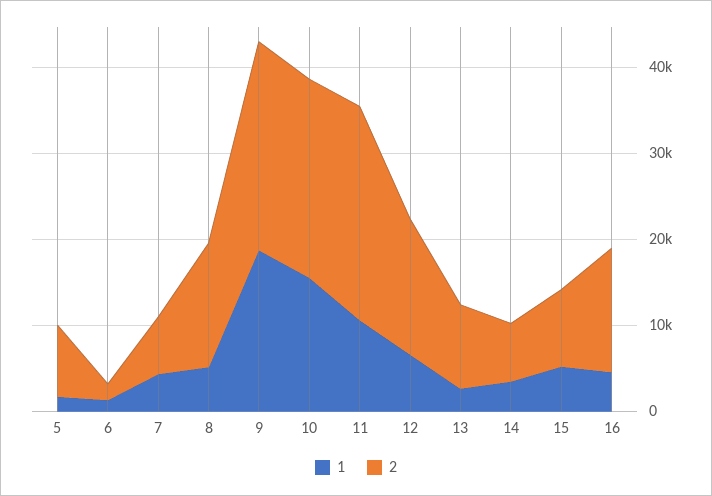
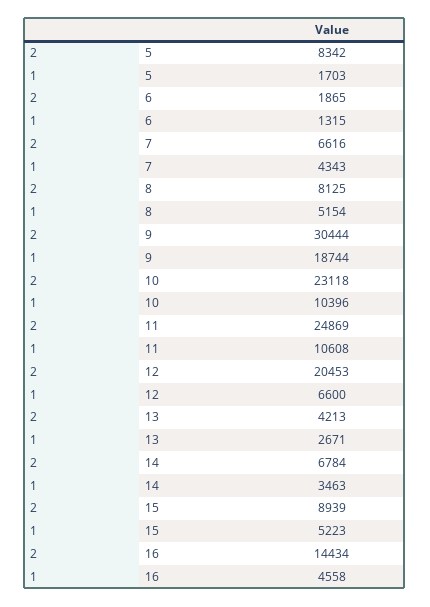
2, 8: 14000 -> 8125
2, 9: 24000 -> 30444
1, 10: 16000 -> 10396
2, 12: 16000 -> 20453
2, 13: 10000 -> 4213

